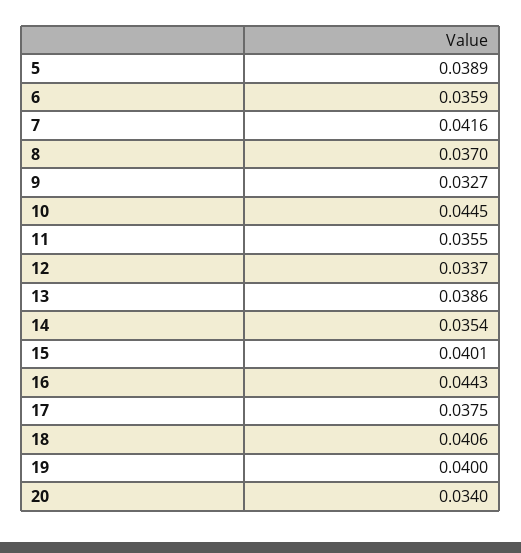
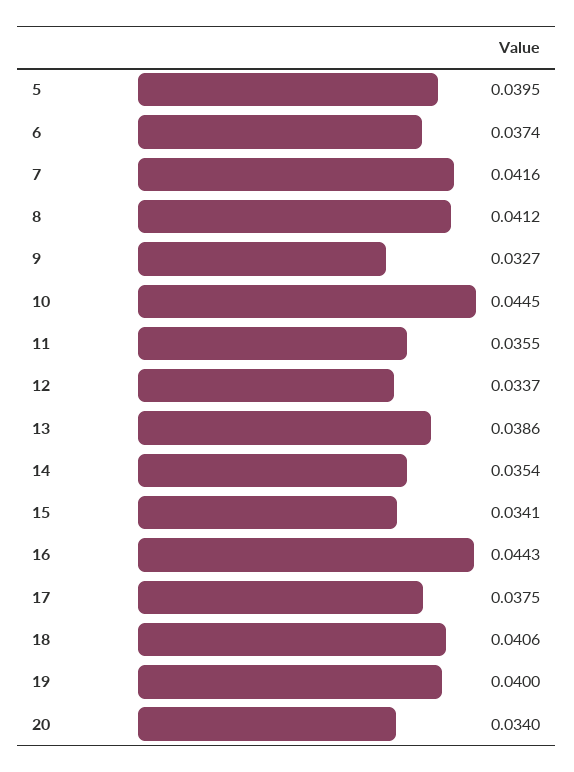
5: 0.0389 -> 0.0395
6: 0.0359 -> 0.0374
8: 0.037 -> 0.0412
15: 0.0401 -> 0.0341

